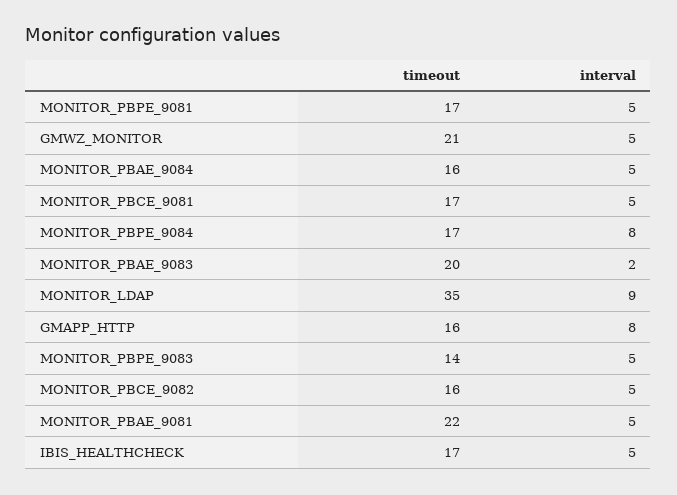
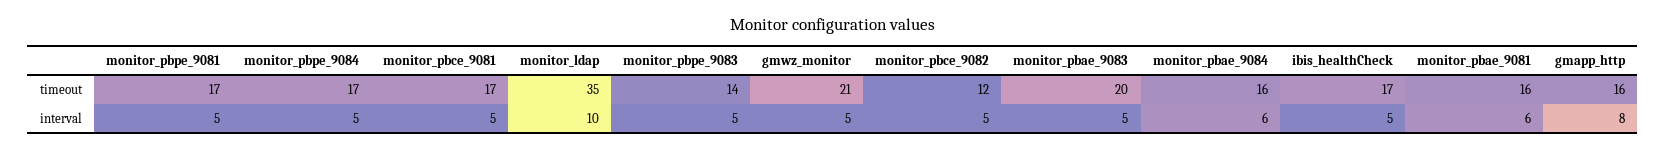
interval, MONITOR_PBAE_9084: 5 -> 6
interval, MONITOR_PBPE_9084: 8 -> 5
interval, MONITOR_PBAE_9083: 2 -> 5
interval, MONITOR_LDAP: 9 -> 10
timeout, MONITOR_PBCE_9082: 16 -> 12
timeout, MONITOR_PBAE_9081: 22 -> 16
interval, MONITOR_PBAE_9081: 5 -> 6

